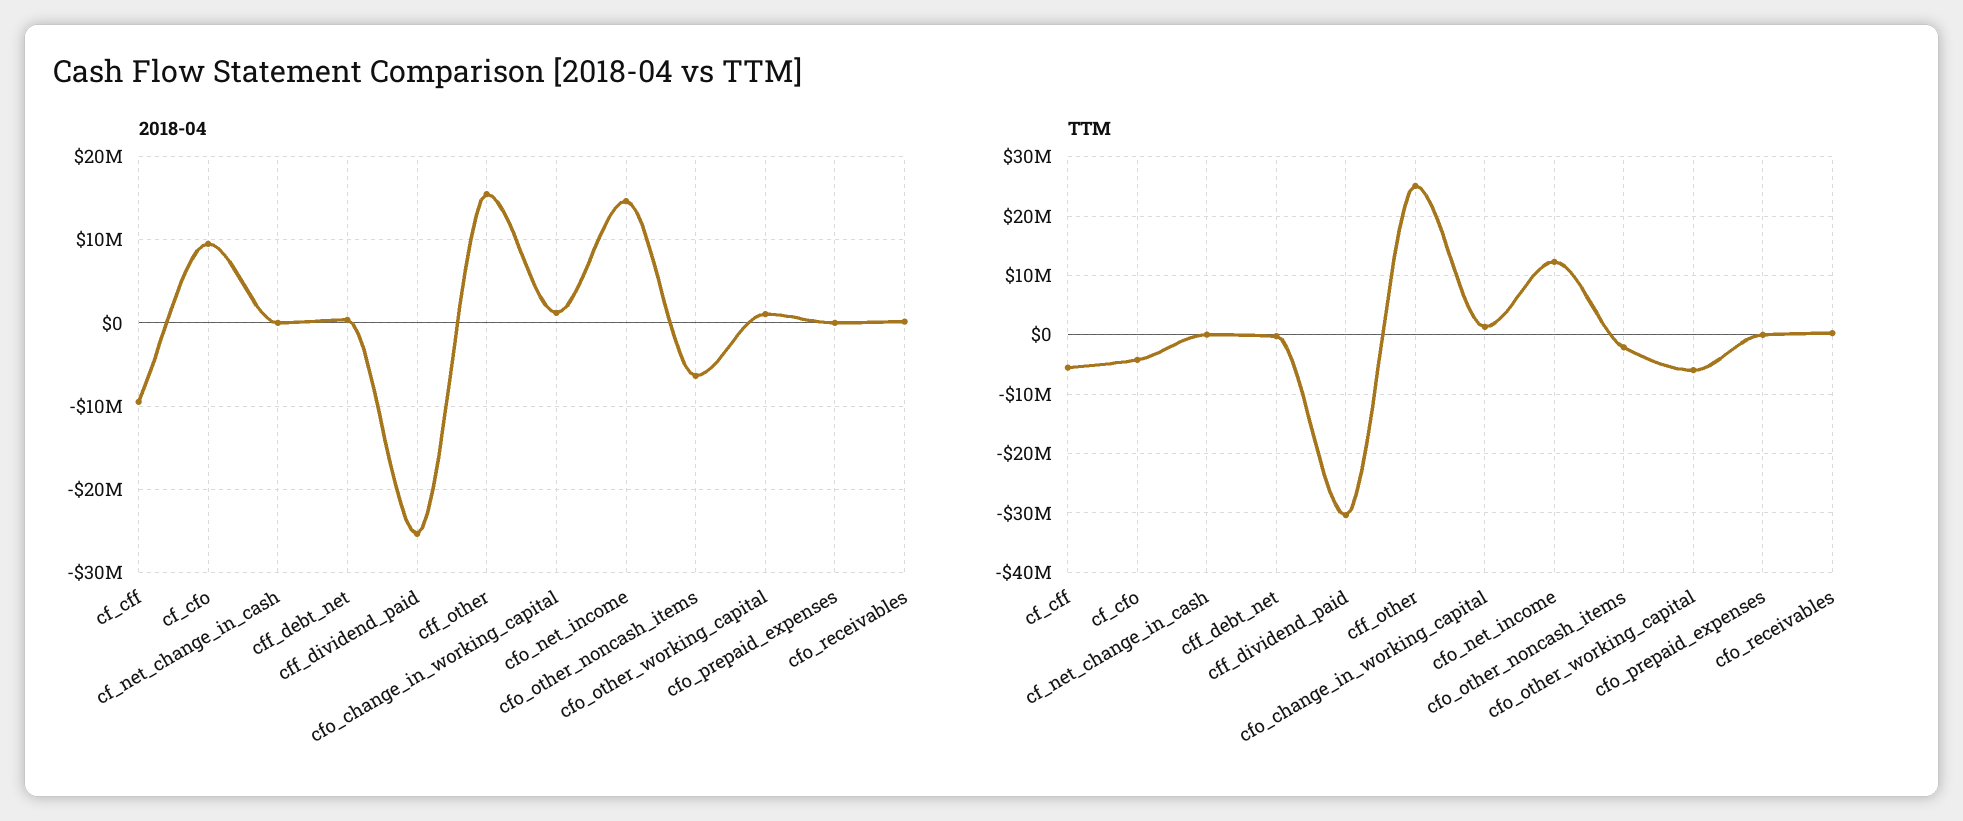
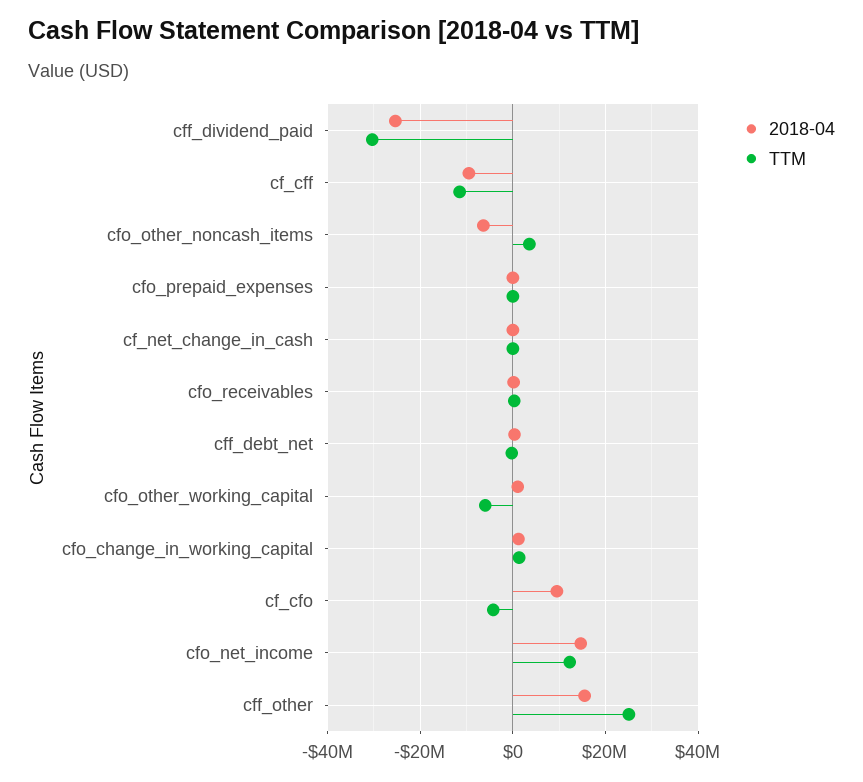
TTM, cf_cff: -6000000 -> -12000000
TTM, cfo_other_noncash_items: -2000000 -> 4000000

